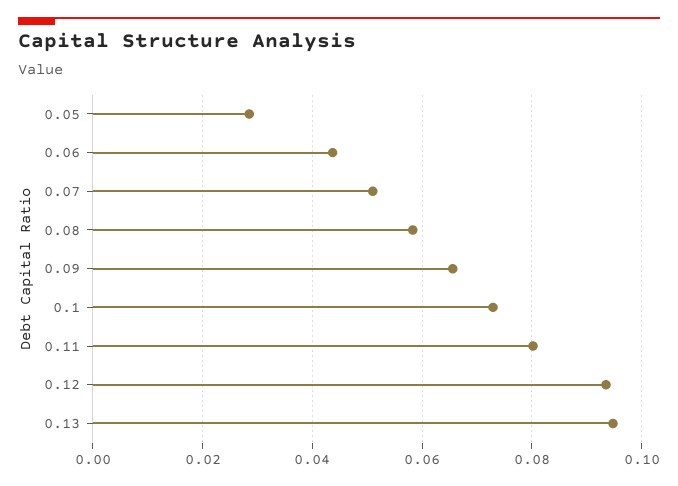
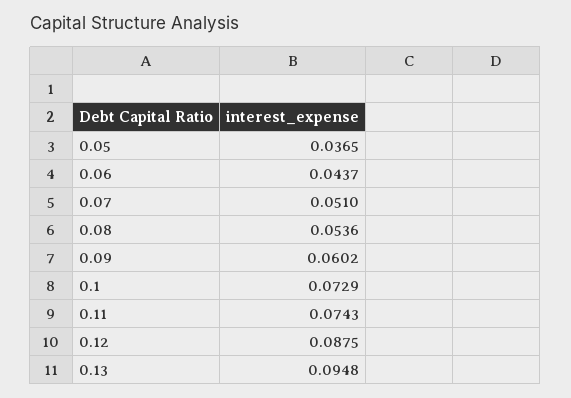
0.05: 0.028 -> 0.0365
0.08: 0.058 -> 0.0536
0.09: 0.066 -> 0.0602
0.11: 0.08 -> 0.0743
0.12: 0.094 -> 0.0875

